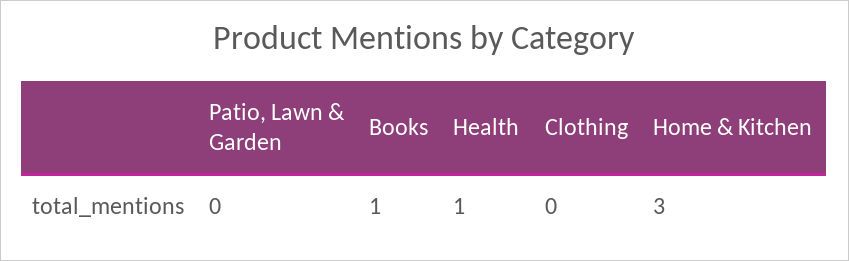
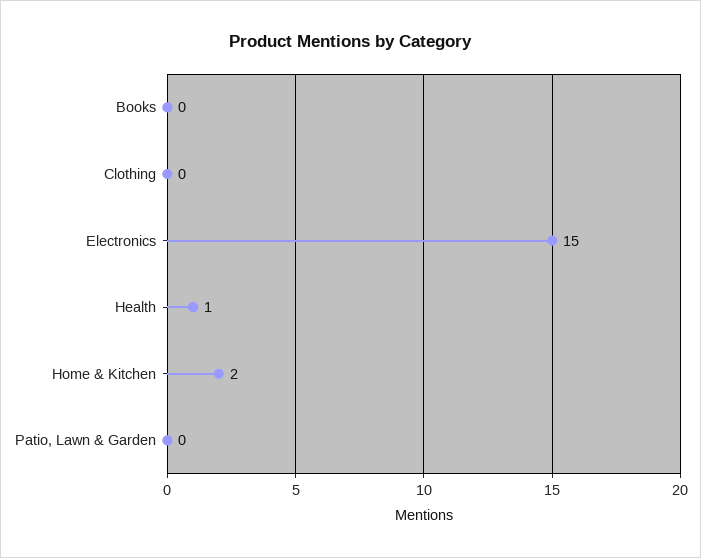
Books: 1 -> 0
Home & Kitchen: 3 -> 2
Electronics: none -> 15

